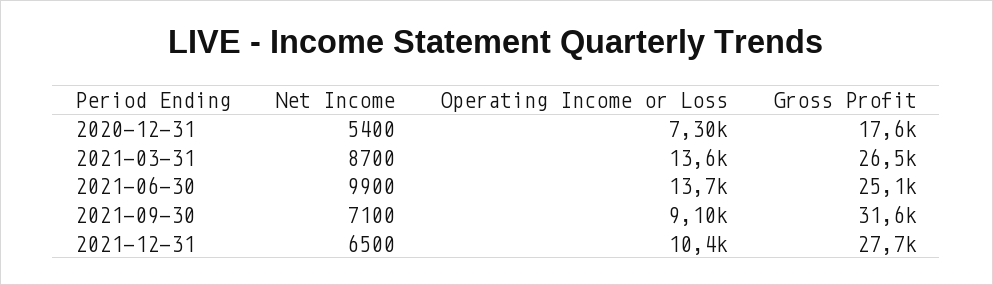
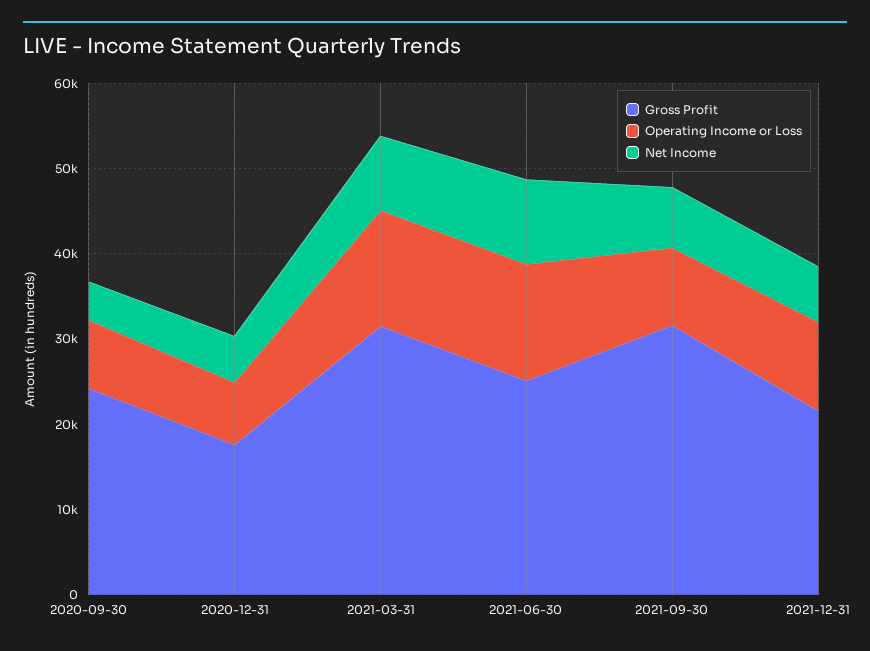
Gross Profit, 2021-03-31: 26500 -> 32000
Gross Profit, 2021-12-31: 27700 -> 22000
Gross Profit, 2020-09-30: none -> 24000
Operating Income or Loss, 2020-09-30: none -> 8000
Net Income, 2020-09-30: none -> 4000

